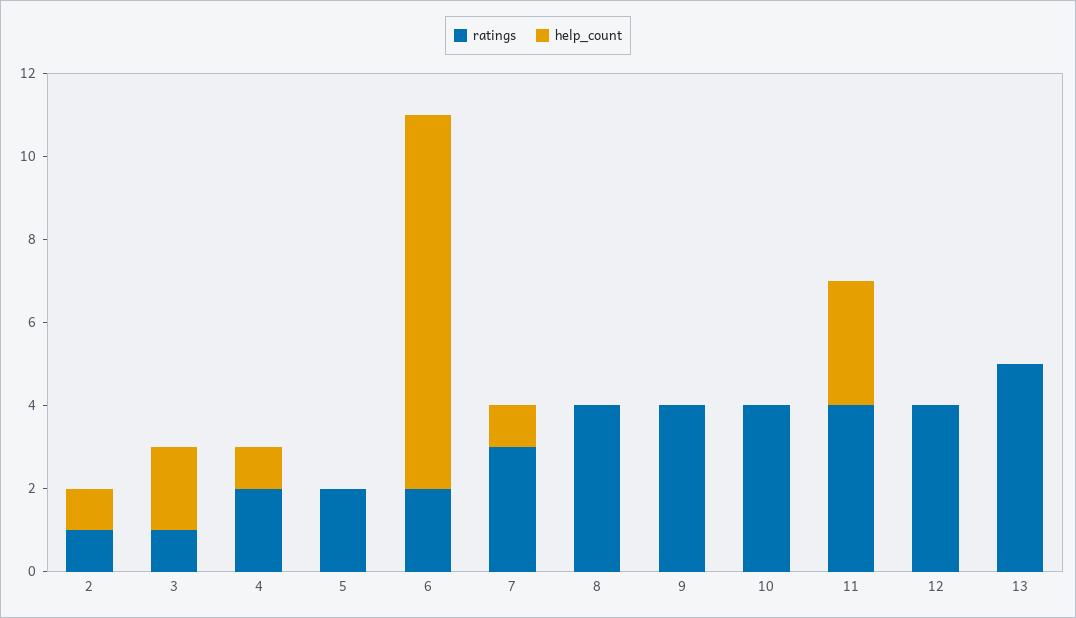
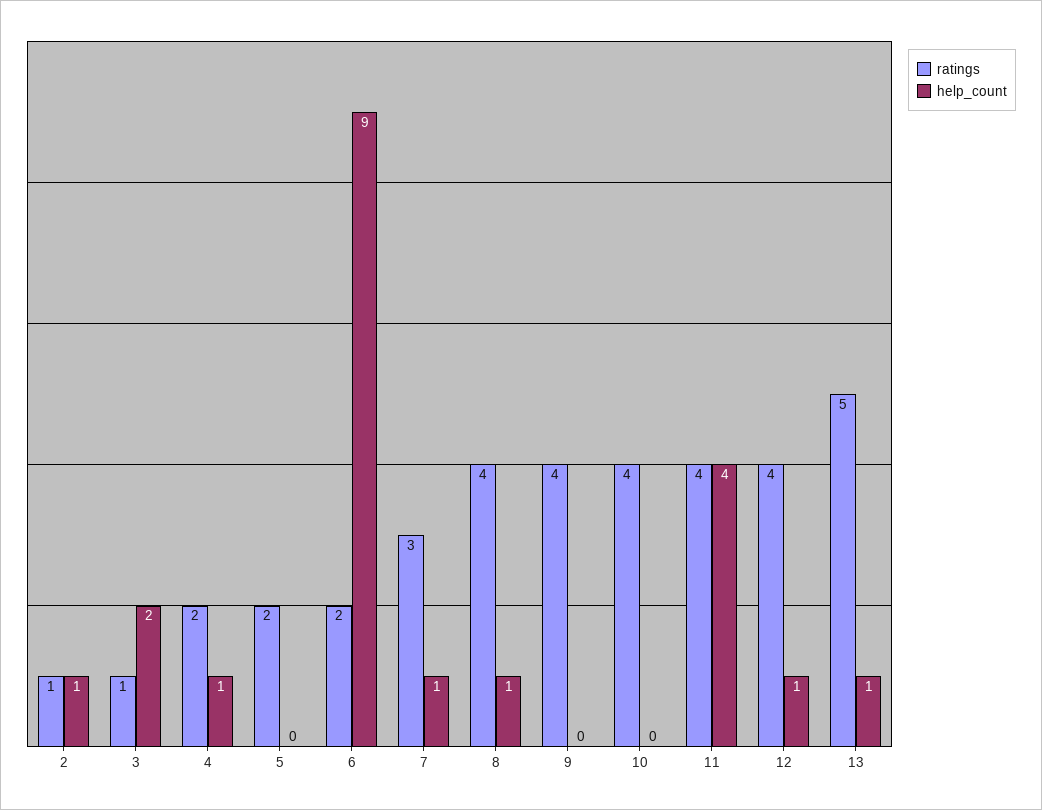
help_count, 8: 0 -> 1
help_count, 11: 3 -> 4
help_count, 12: 0 -> 1
help_count, 13: 0 -> 1

